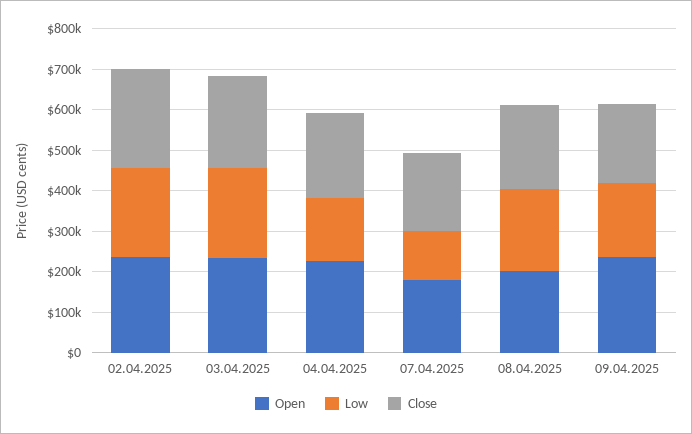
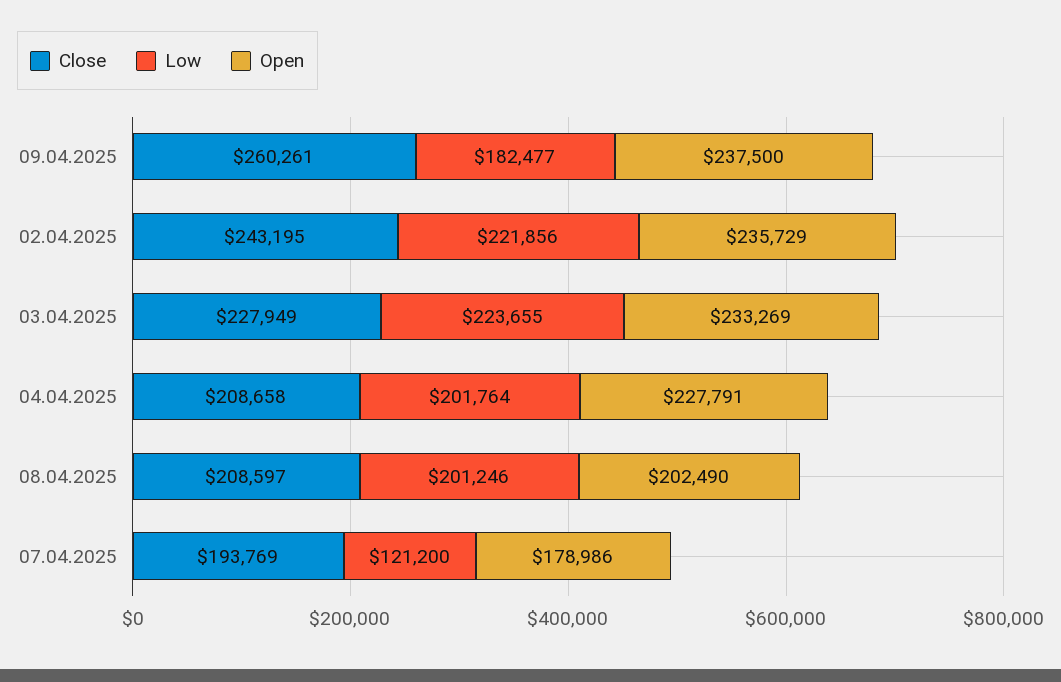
Low, 04.04.2025: 160000 -> 201764
Close, 09.04.2025: 200000 -> 260261

